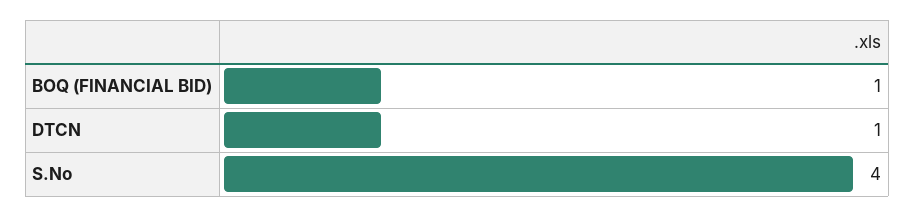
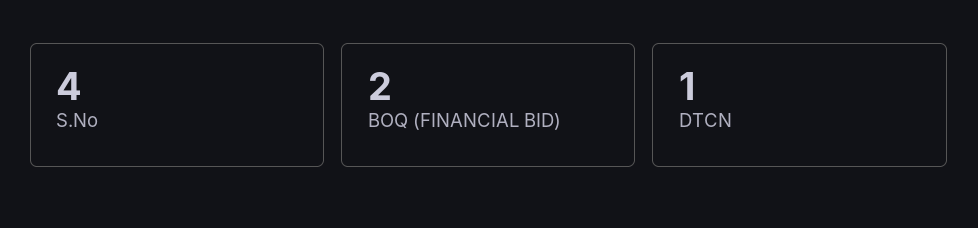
BOQ (FINANCIAL BID): 1 -> 2

